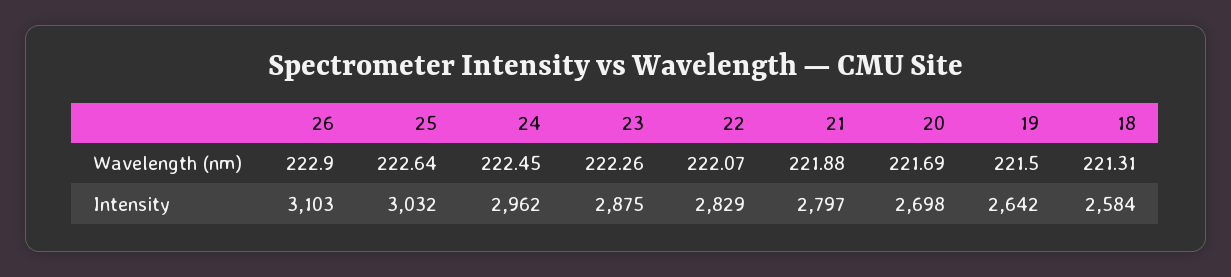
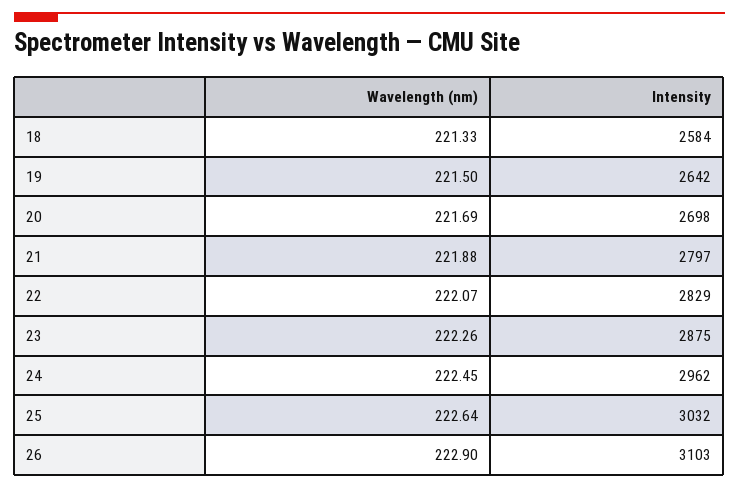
18, Wavelength (nm): 221.31 -> 221.33

